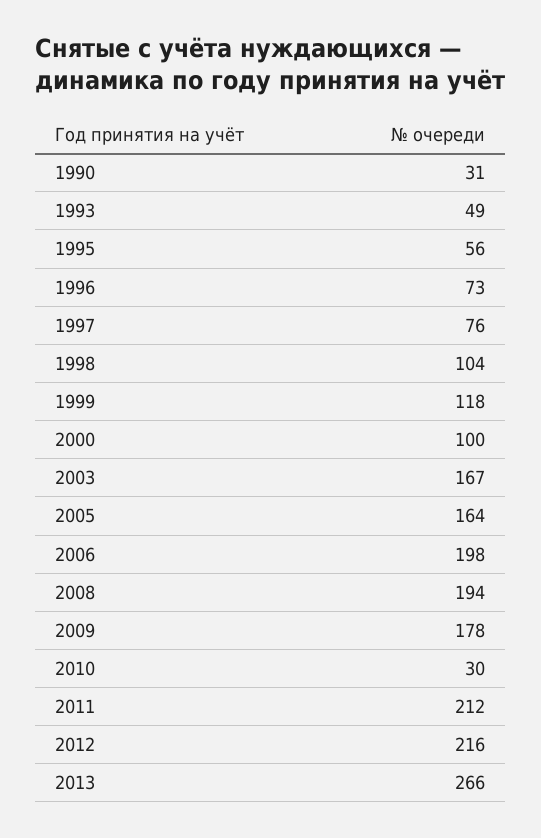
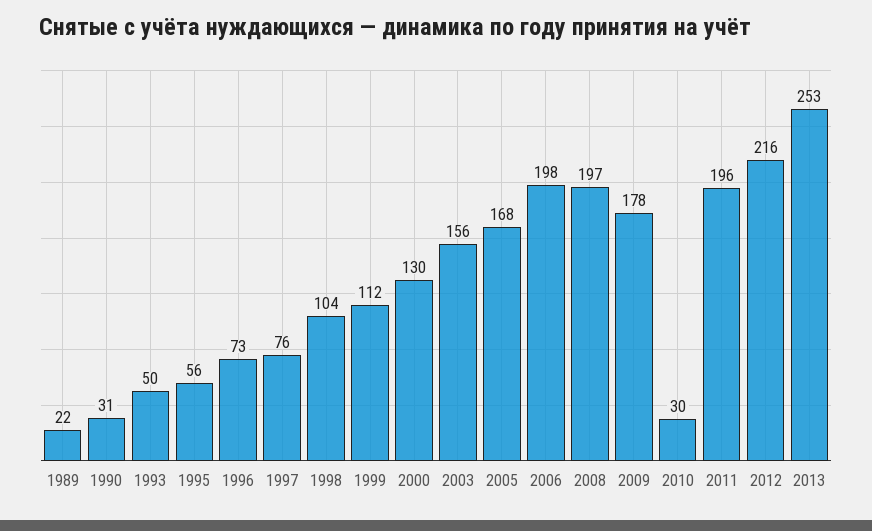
1993: 49 -> 50
1999: 118 -> 112
2000: 100 -> 130
2003: 167 -> 156
2005: 164 -> 168
2008: 194 -> 197
2011: 212 -> 196
2013: 266 -> 253
1989: none -> 22

